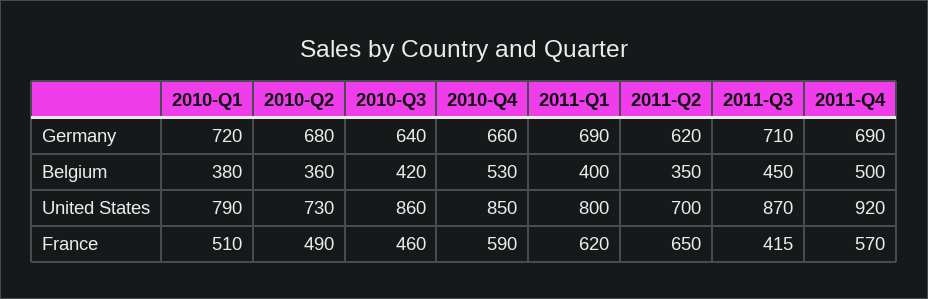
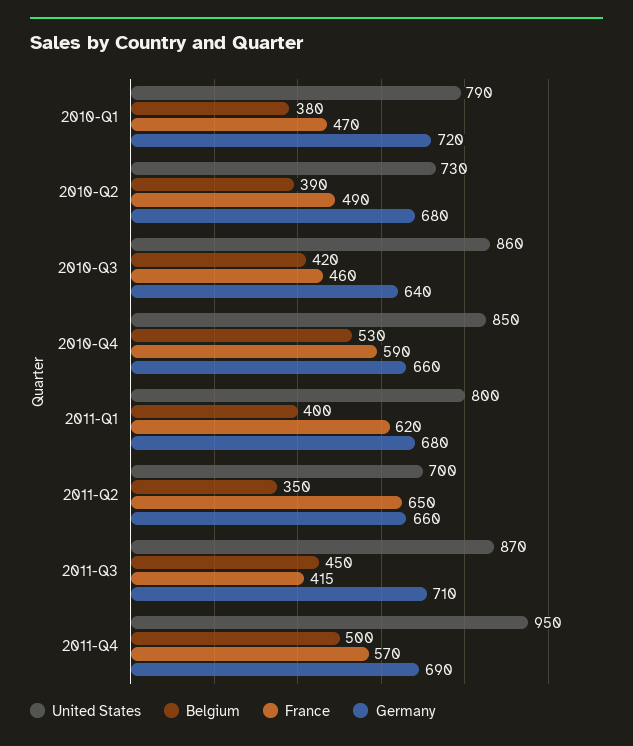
Germany, 2011-Q1: 690 -> 680
Germany, 2011-Q2: 620 -> 660
Belgium, 2010-Q2: 360 -> 390
United States, 2011-Q4: 920 -> 950
France, 2010-Q1: 510 -> 470

